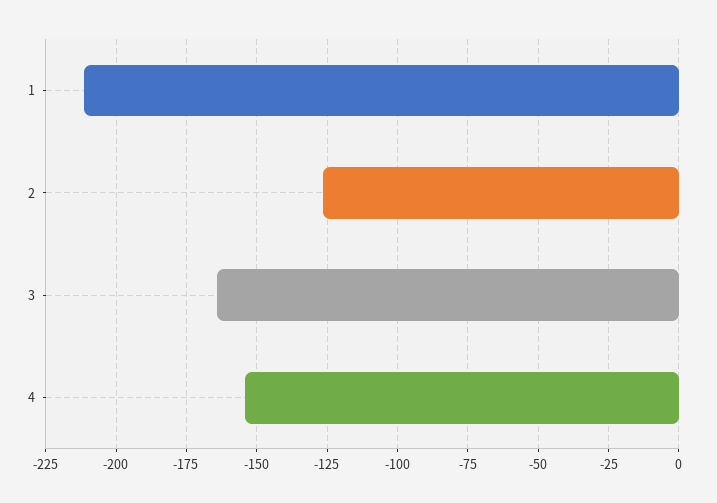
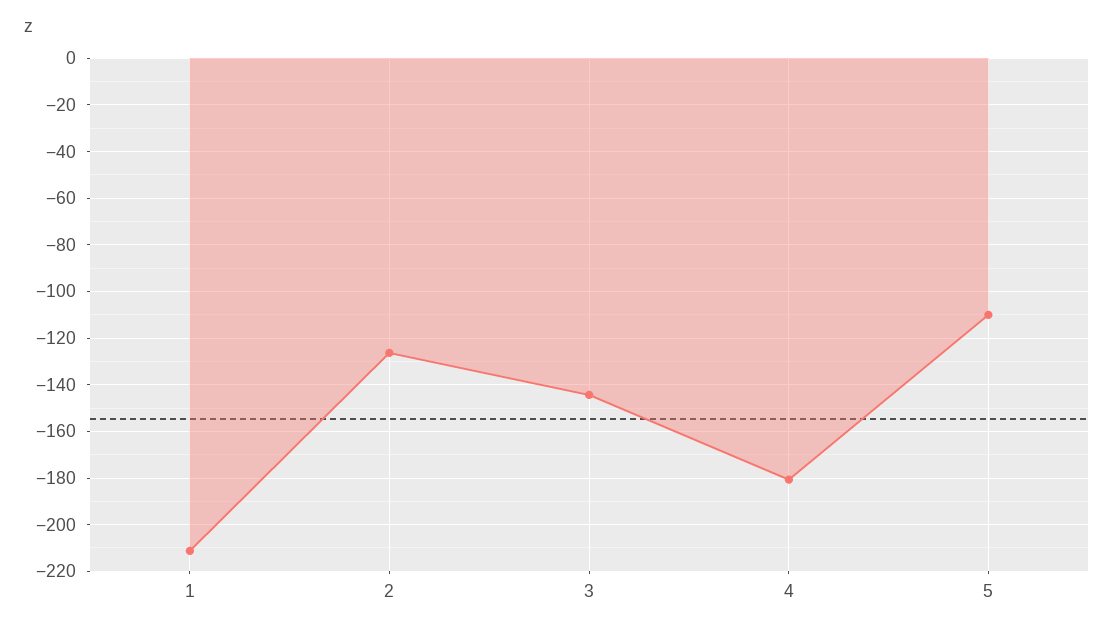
3: -165 -> -145
4: -155 -> -180
5: none -> -110

